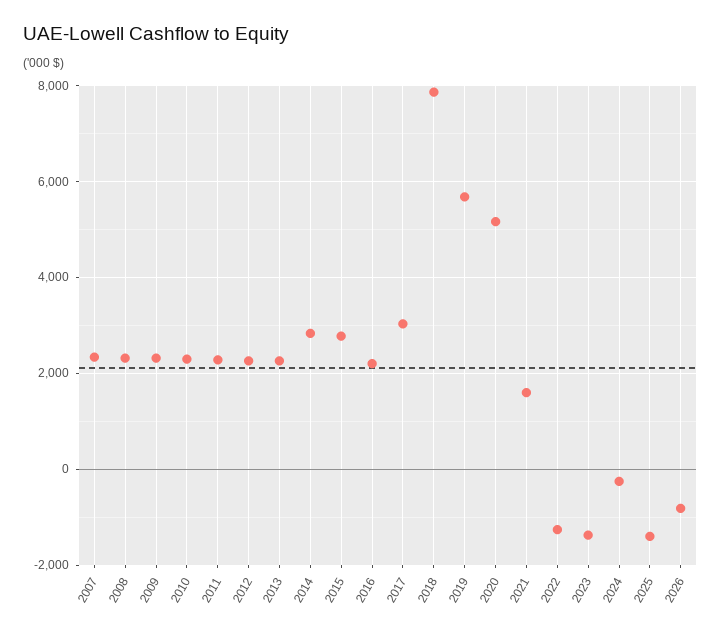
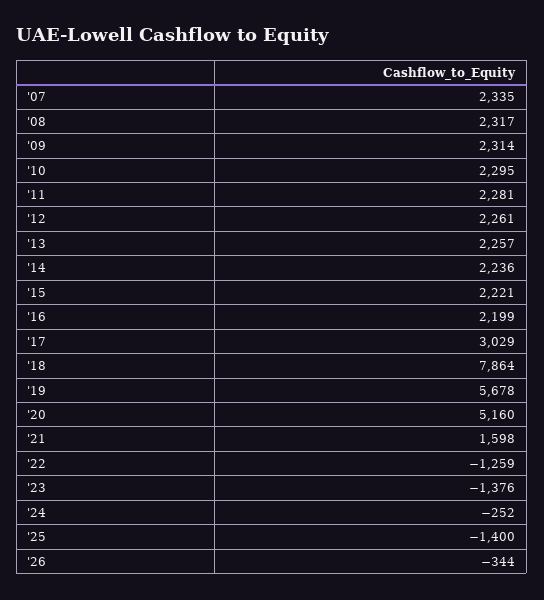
2014: 2800 -> 2236
2015: 2800 -> 2221
2026: -800 -> -344

